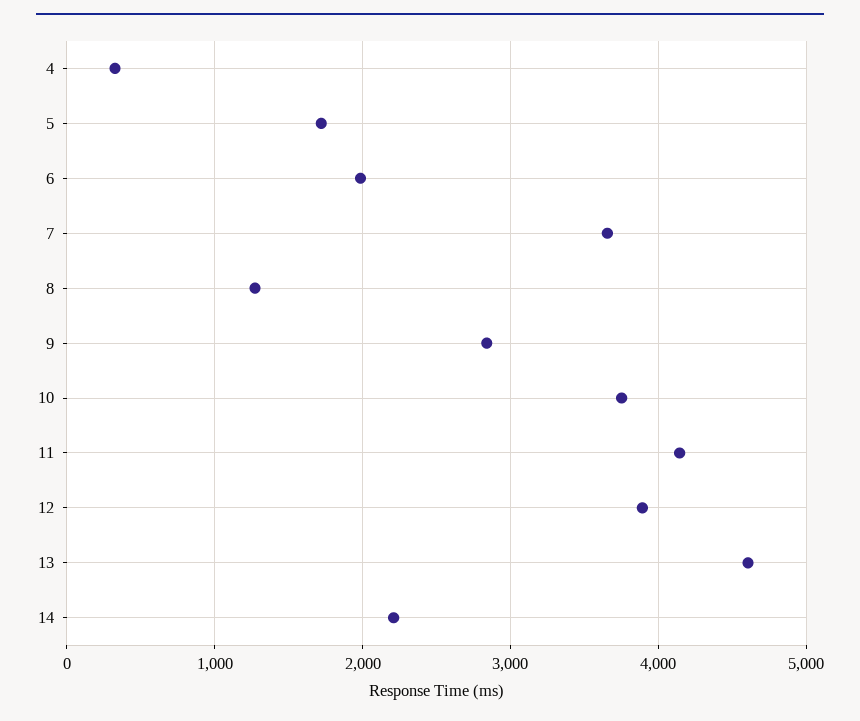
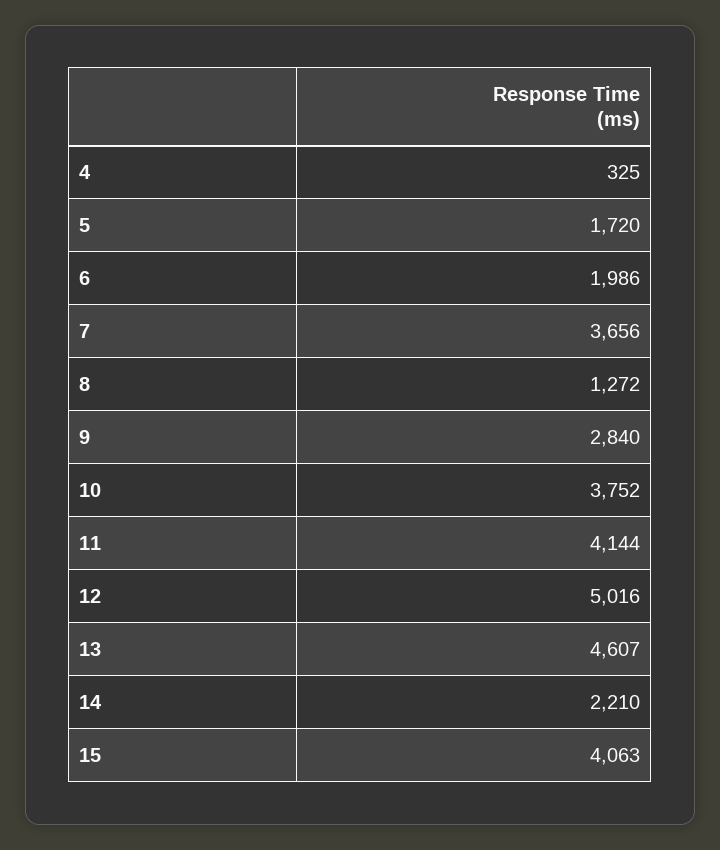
12: 3900 -> 5016
15: none -> 4063

